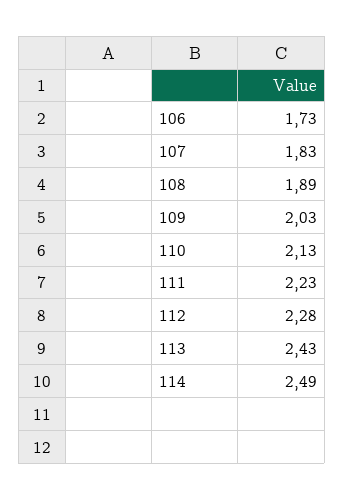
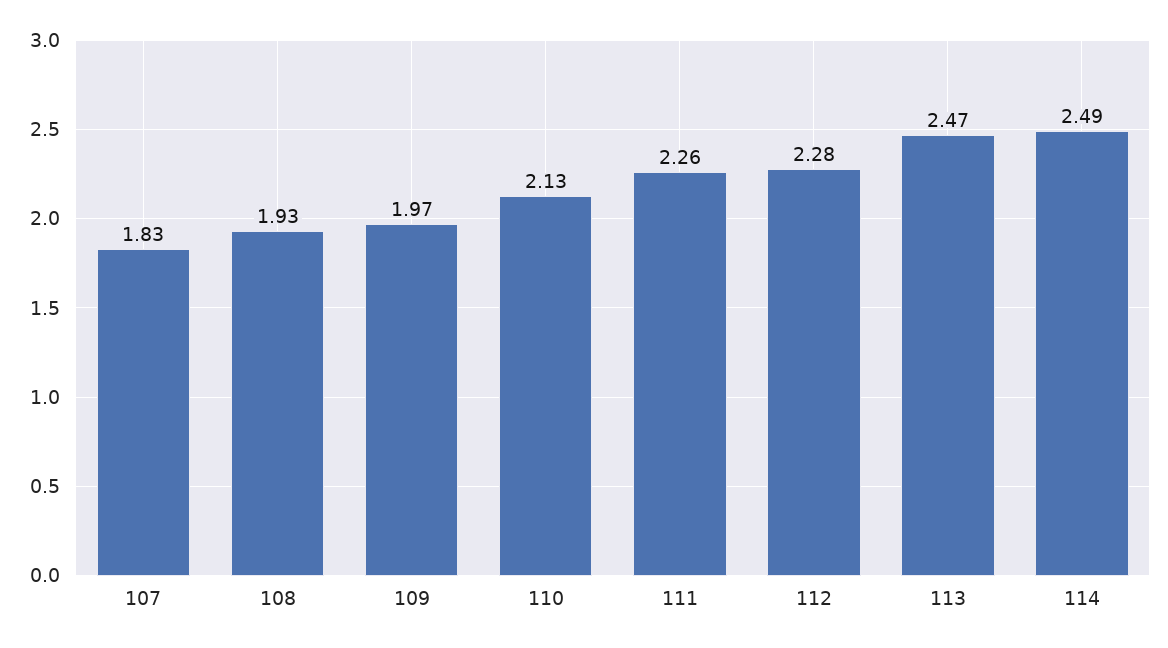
106: 1.73 -> none
108: 1.89 -> 1.93
109: 2.03 -> 1.97
111: 2.23 -> 2.26
113: 2.43 -> 2.47

